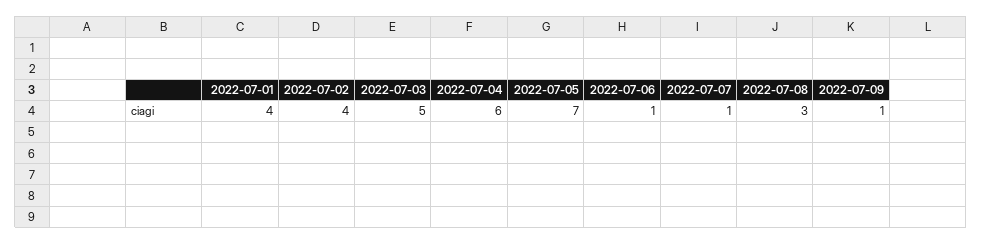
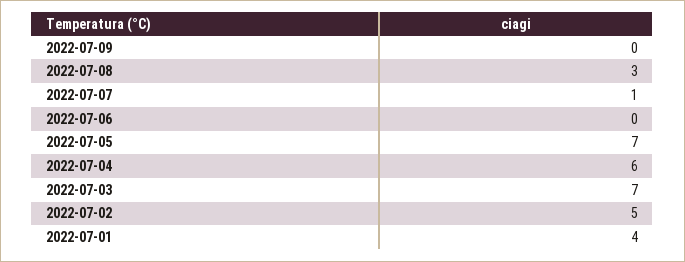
2022-07-02: 4 -> 5
2022-07-03: 5 -> 7
2022-07-06: 1 -> 0
2022-07-09: 1 -> 0

